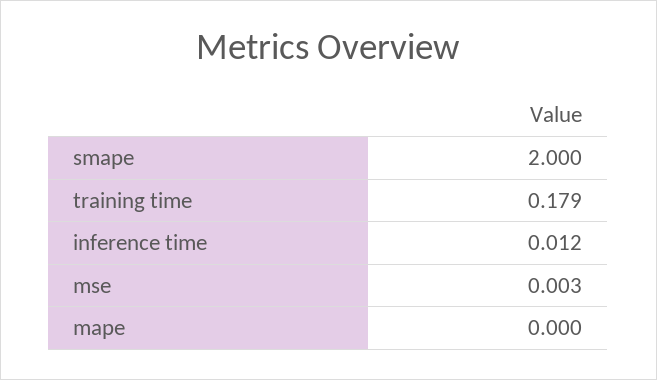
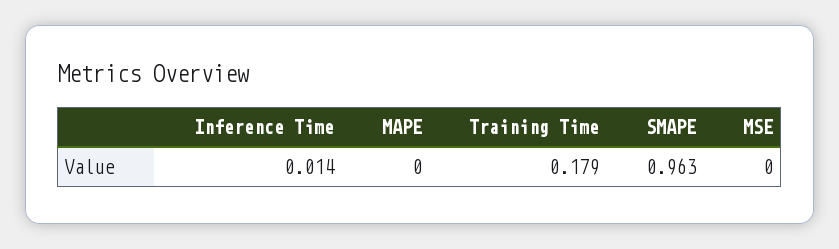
smape: 2 -> 0.963
inference time: 0.012 -> 0.014
mse: 0.003 -> 0

